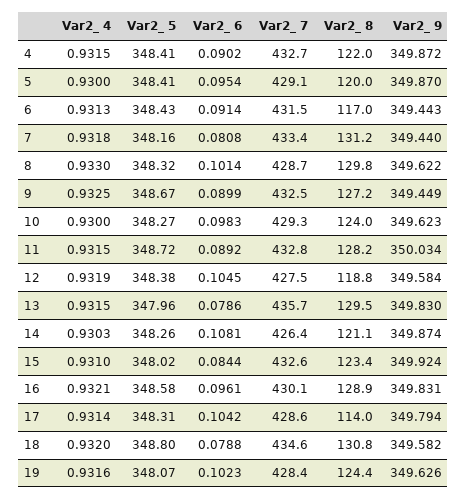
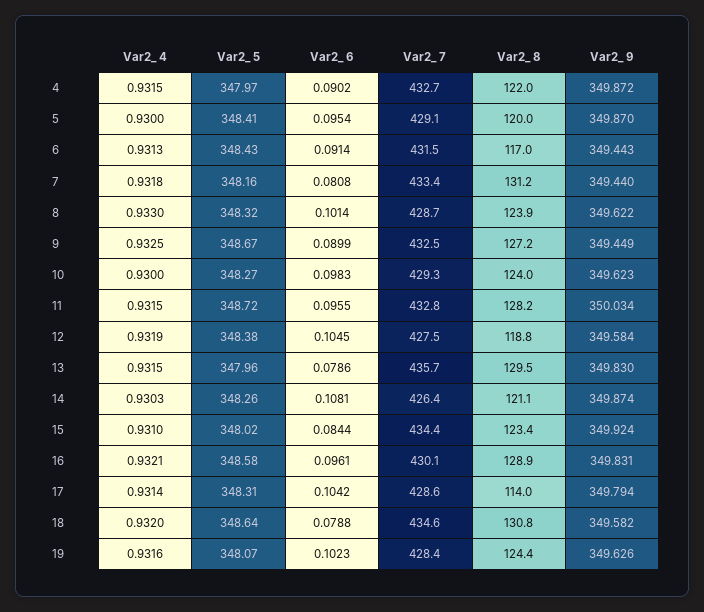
Var2_ 5, 4: 348.41 -> 347.97
Var2_ 8, 8: 129.8 -> 123.9
Var2_ 6, 11: 0.0892 -> 0.0955
Var2_ 7, 15: 432.6 -> 434.4
Var2_ 5, 18: 348.8 -> 348.64

